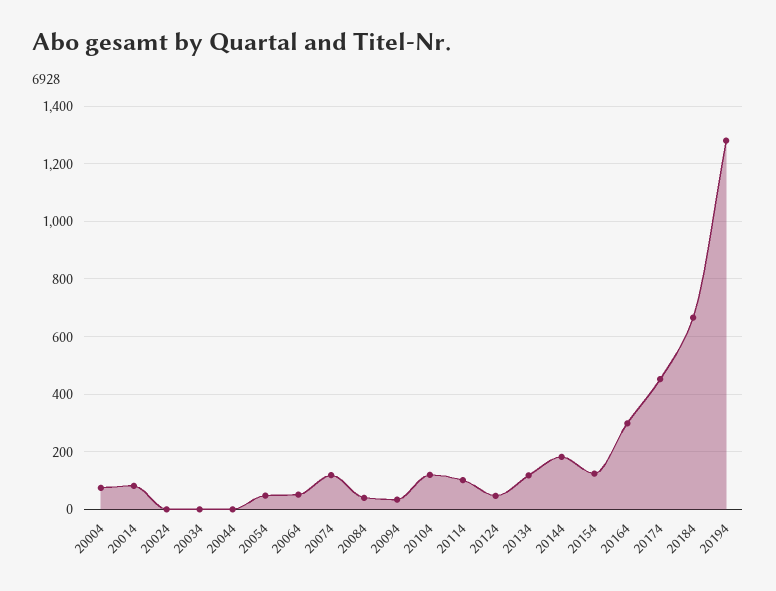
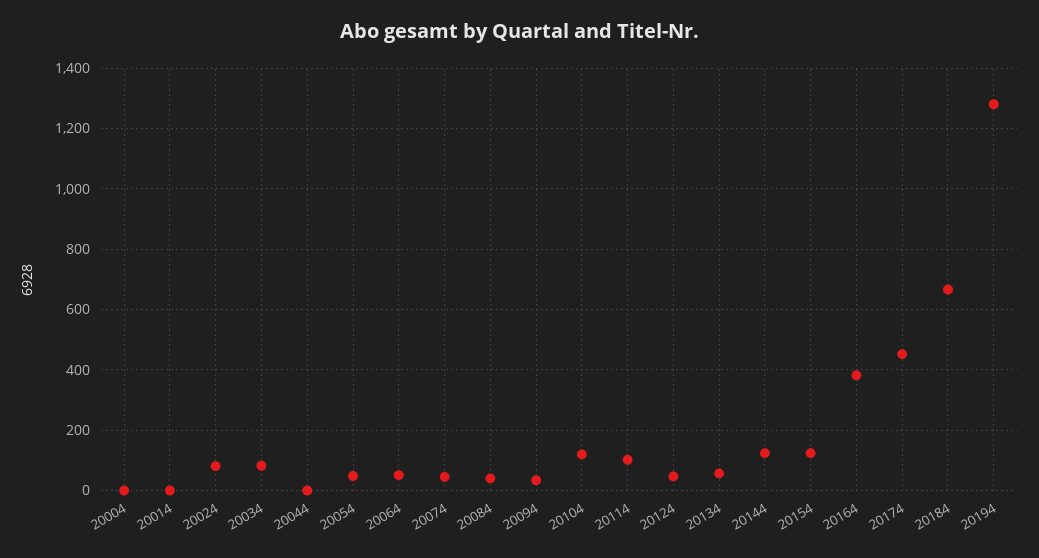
20004: 75 -> 0
20014: 75 -> 0
20024: 0 -> 80
20034: 0 -> 80
20074: 125 -> 40
20134: 125 -> 60
20144: 175 -> 120
20164: 300 -> 380

